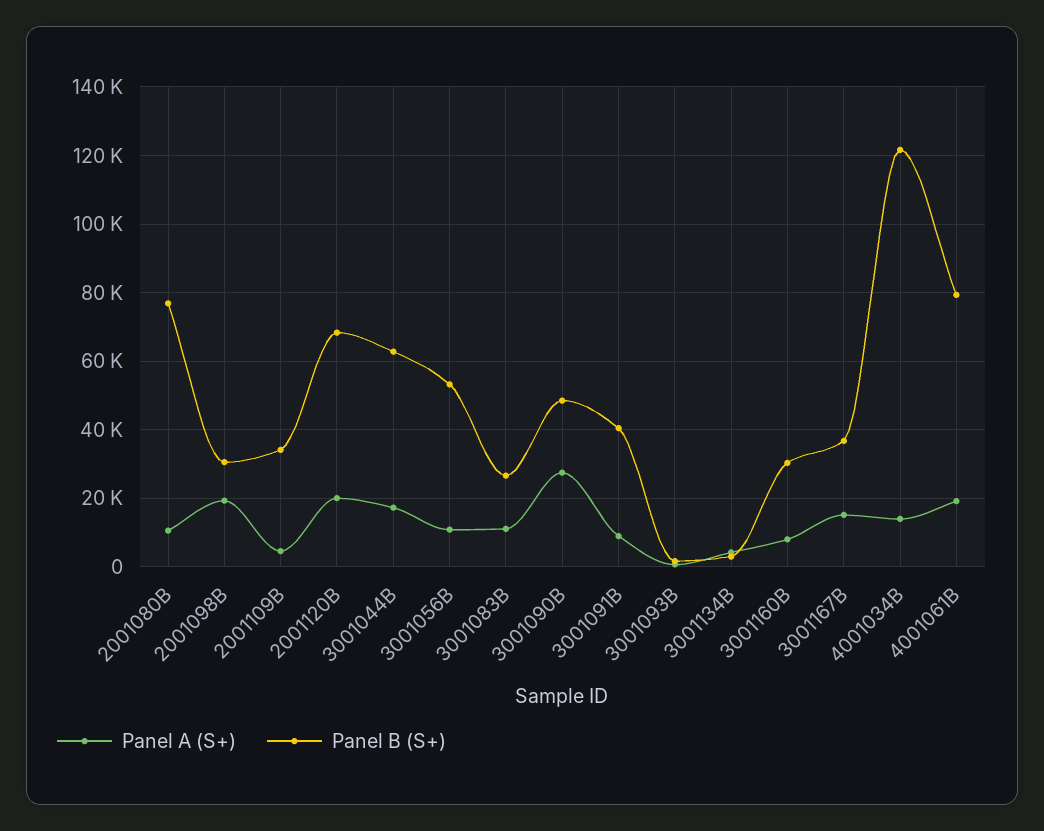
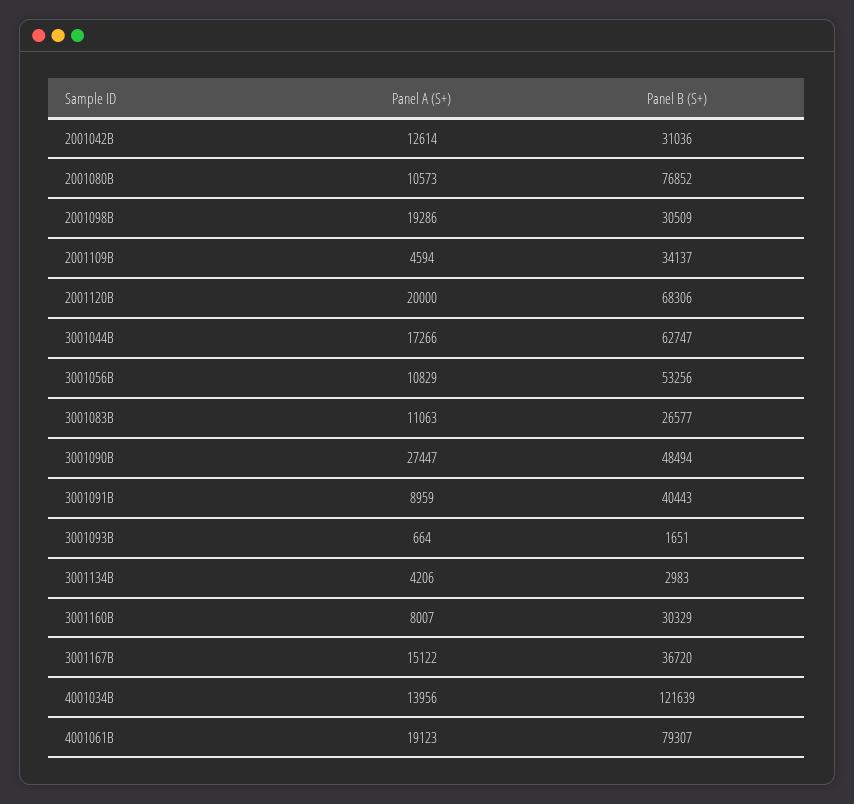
Panel A (S+), 2001042B: none -> 12614
Panel B (S+), 2001042B: none -> 31036

